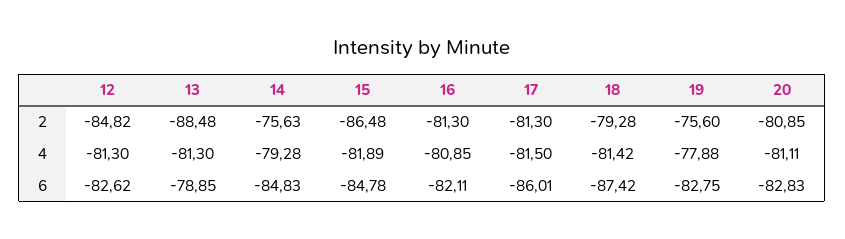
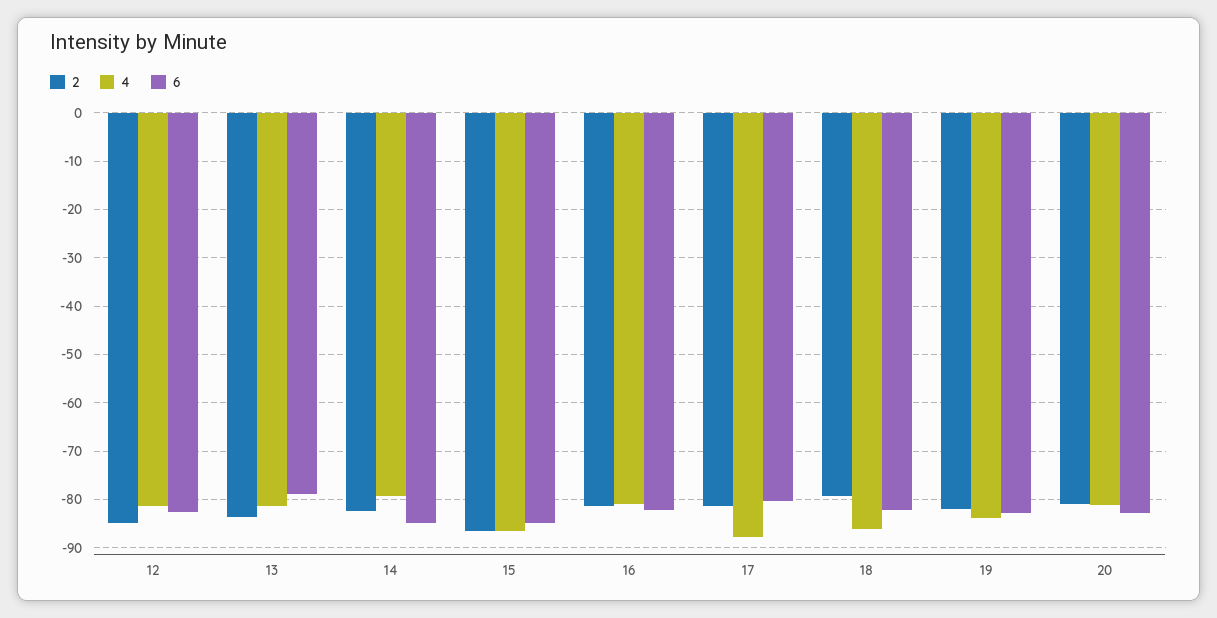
2, 13: -88.48 -> -84
2, 14: -75.63 -> -82
2, 19: -75.6 -> -82
4, 15: -81.89 -> -86
4, 17: -81.5 -> -88
4, 18: -81.42 -> -86
4, 19: -77.88 -> -84
6, 17: -86.01 -> -80
6, 18: -87.42 -> -82

